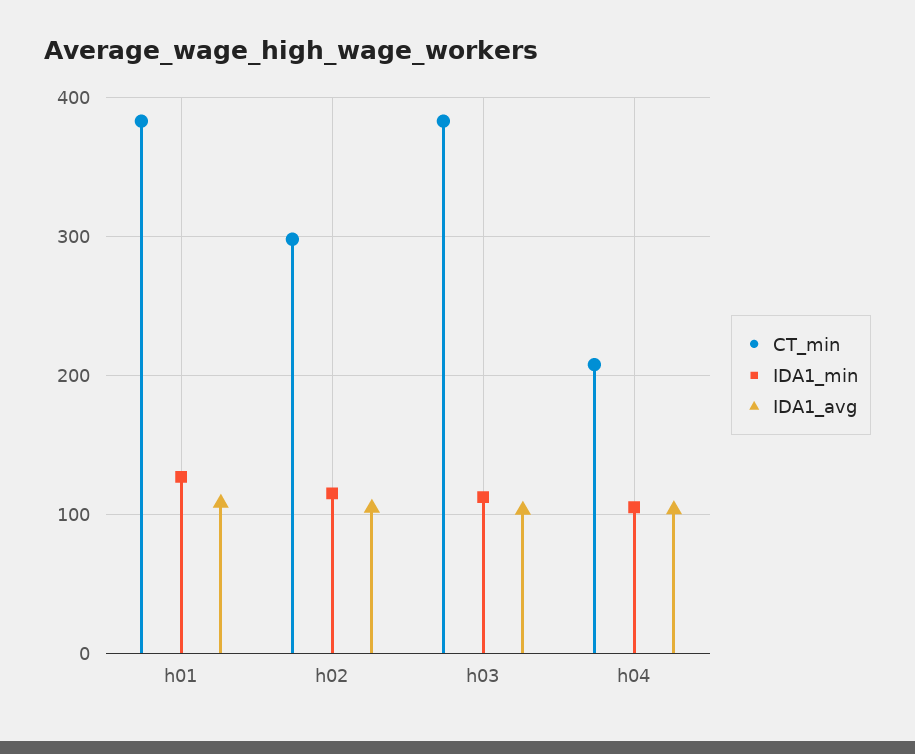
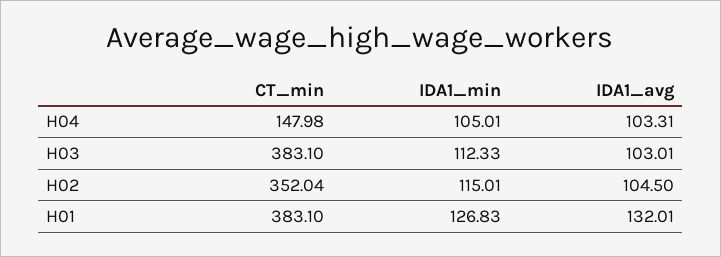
IDA1_avg, h01: 110 -> 132.01
CT_min, h02: 300 -> 352.04
CT_min, h04: 210 -> 147.98

